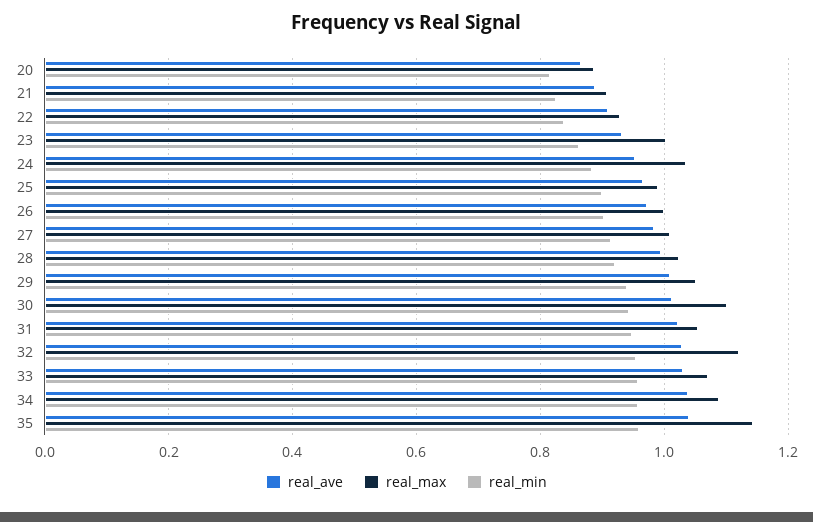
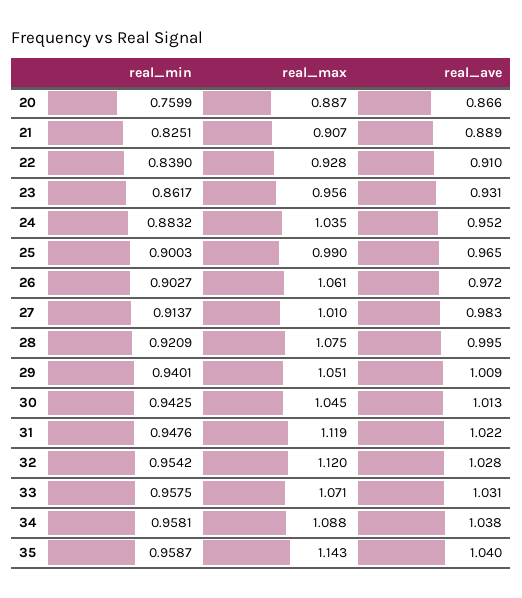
real_min, 20: 0.82 -> 0.7599
real_max, 23: 1 -> 0.956
real_max, 26: 1 -> 1.061
real_max, 28: 1.02 -> 1.075
real_max, 30: 1.1 -> 1.045
real_max, 31: 1.06 -> 1.119

